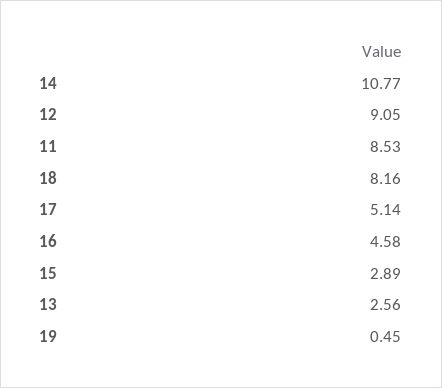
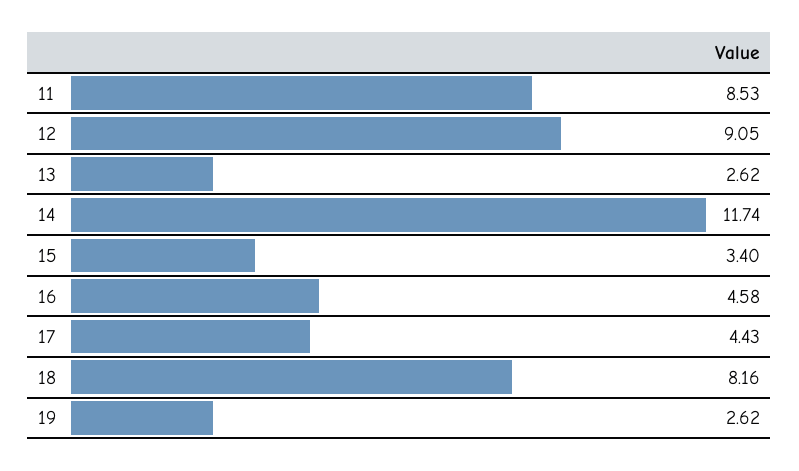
14: 10.77 -> 11.74
17: 5.14 -> 4.43
15: 2.89 -> 3.4
13: 2.56 -> 2.62
19: 0.45 -> 2.62

